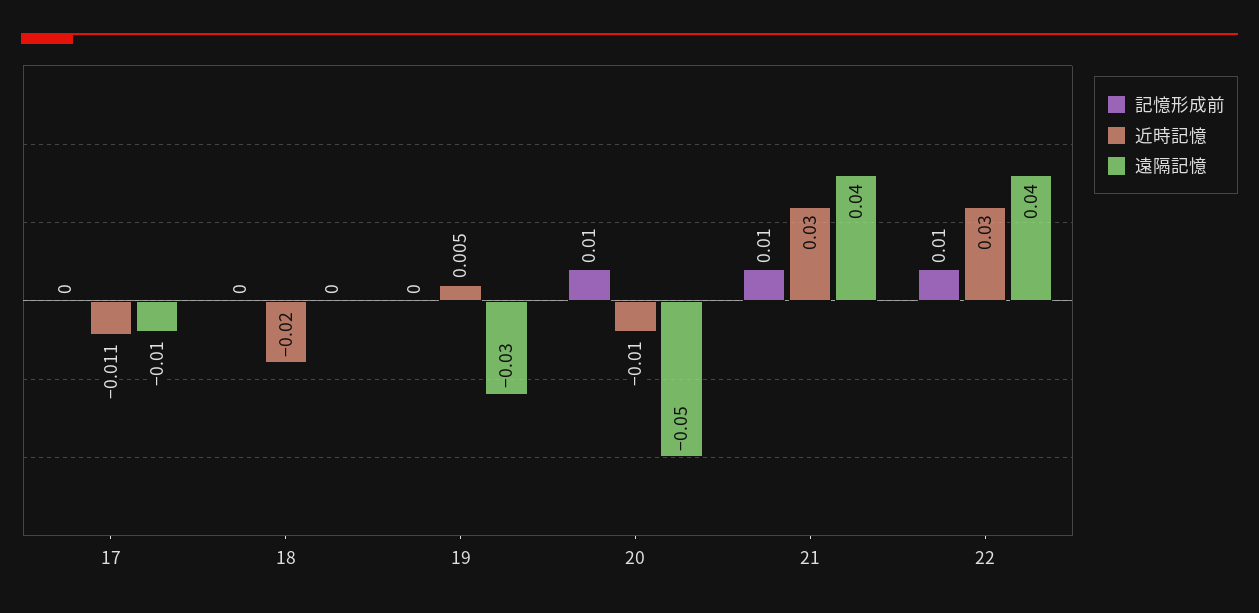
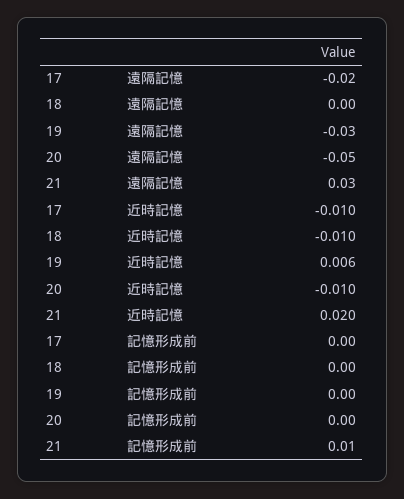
近時記憶, 17: -0.011 -> -0.01
遠隔記憶, 17: -0.01 -> -0.02
近時記憶, 18: -0.02 -> -0.01
近時記憶, 19: 0.005 -> 0.006
記憶形成前, 20: 0.01 -> 0
近時記憶, 21: 0.03 -> 0.02
遠隔記憶, 21: 0.04 -> 0.03
記憶形成前, 22: 0.01 -> none
近時記憶, 22: 0.03 -> none
遠隔記憶, 22: 0.04 -> none

